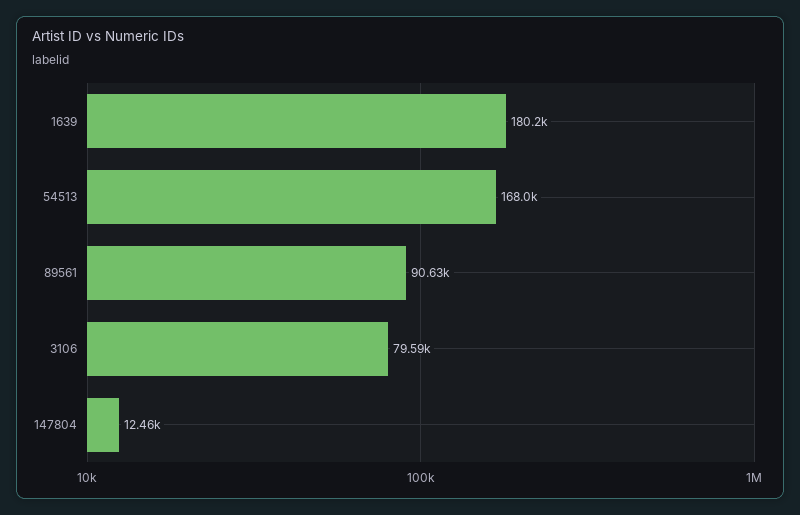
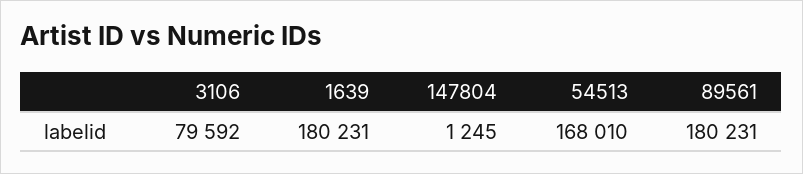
89561: 90630 -> 180231
147804: 12460 -> 1245

